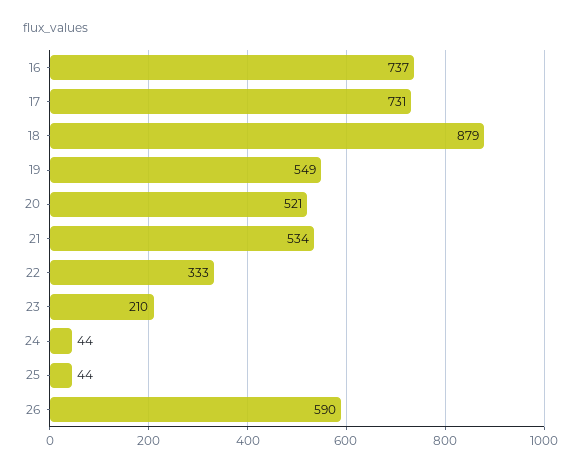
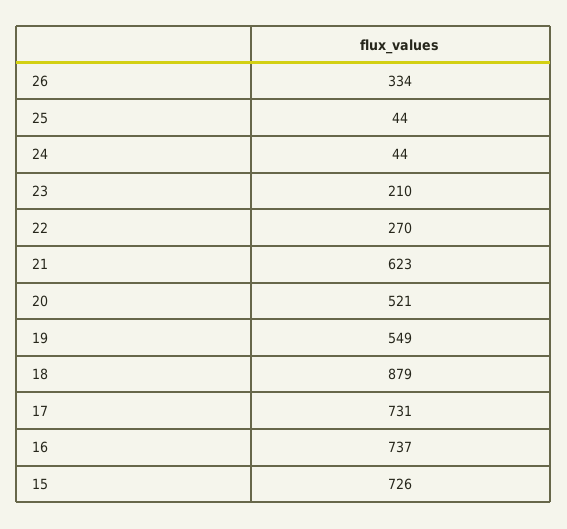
21: 534 -> 623
22: 333 -> 270
26: 590 -> 334
15: none -> 726

